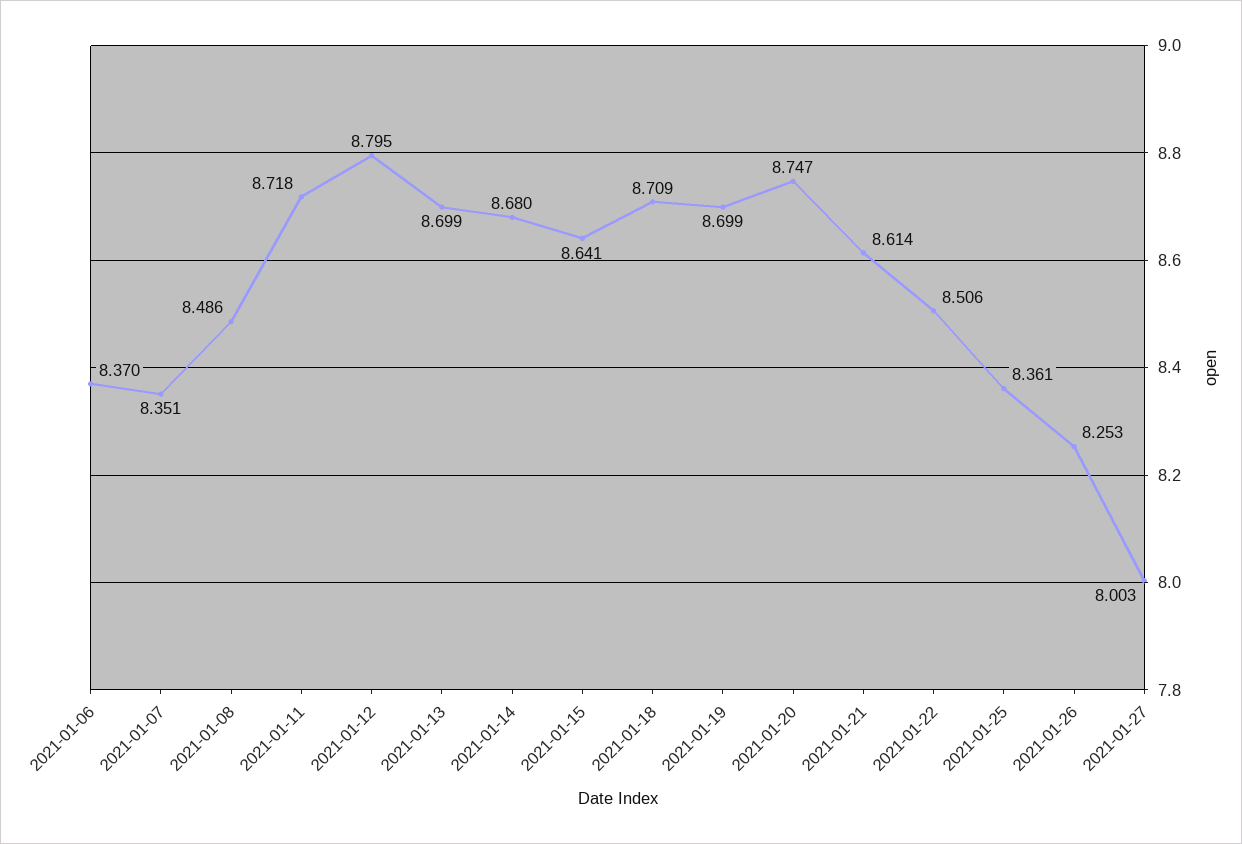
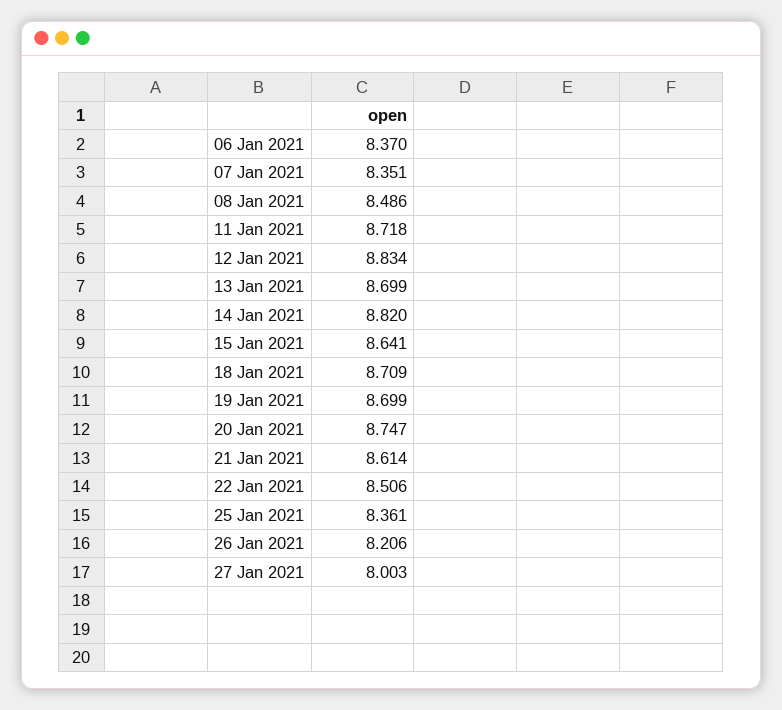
2021-01-12: 8.795 -> 8.834
2021-01-14: 8.68 -> 8.82
2021-01-26: 8.253 -> 8.206

